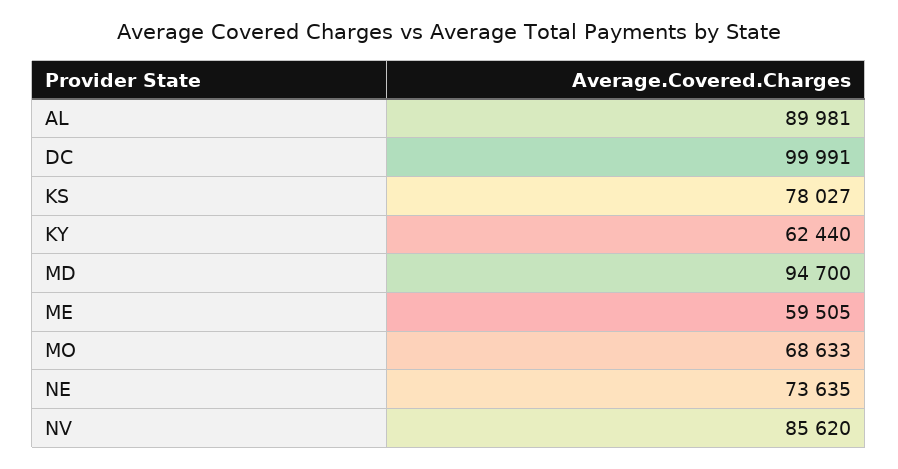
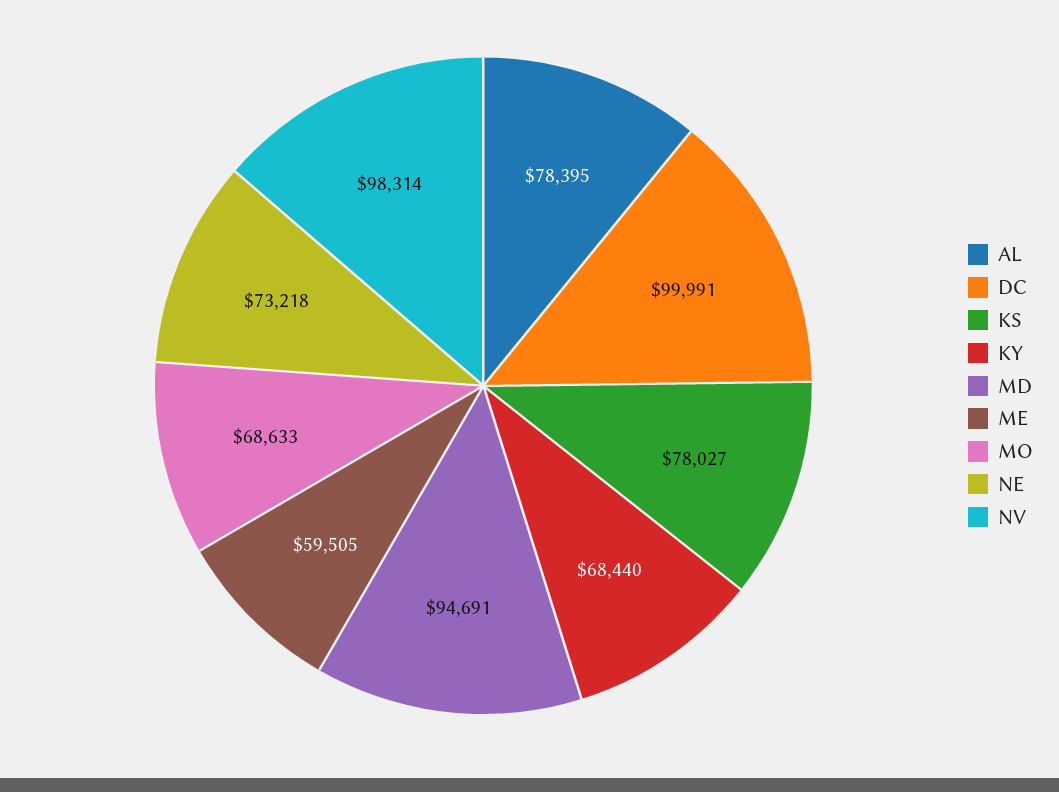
AL: 89981 -> 78395
KY: 62440 -> 68440
MD: 94700 -> 94691
NE: 73635 -> 73218
NV: 85620 -> 98314

